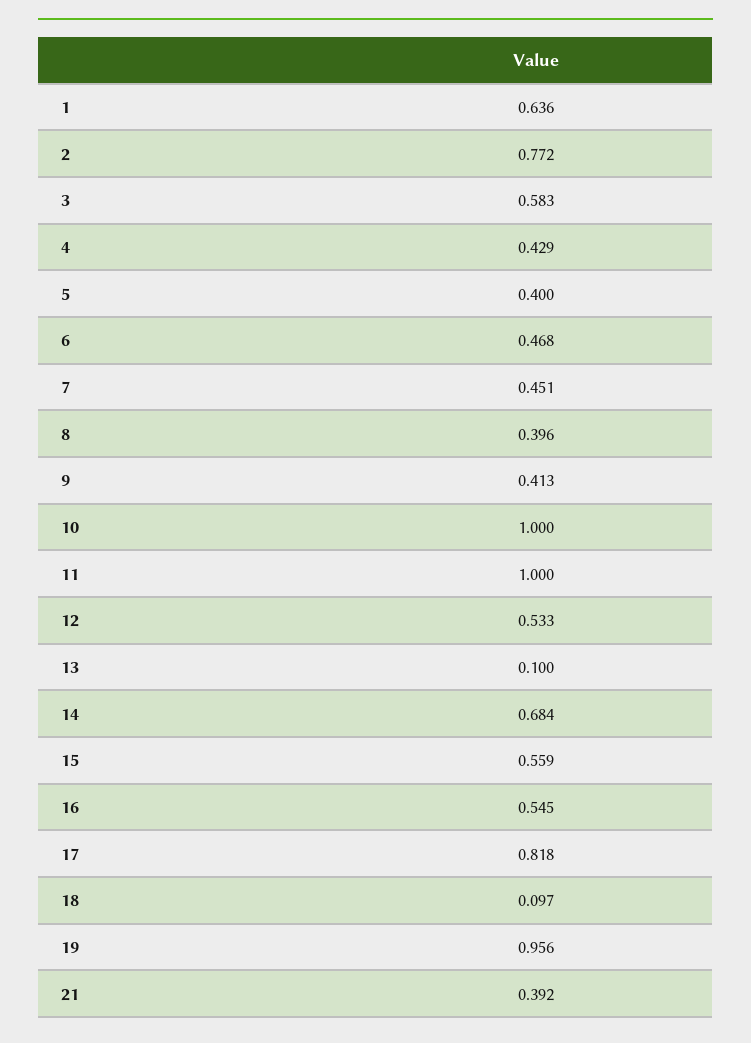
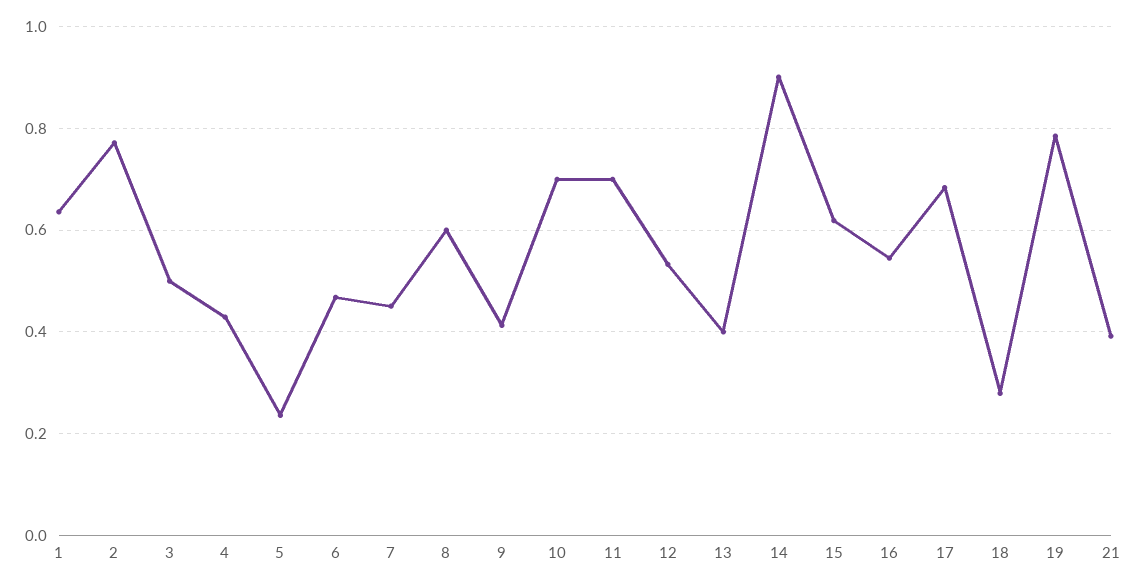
3: 0.583 -> 0.5
5: 0.4 -> 0.24
8: 0.396 -> 0.6
10: 1 -> 0.7
11: 1 -> 0.7
13: 0.1 -> 0.4
14: 0.684 -> 0.9
15: 0.559 -> 0.62
17: 0.818 -> 0.68
18: 0.097 -> 0.28
19: 0.956 -> 0.78

